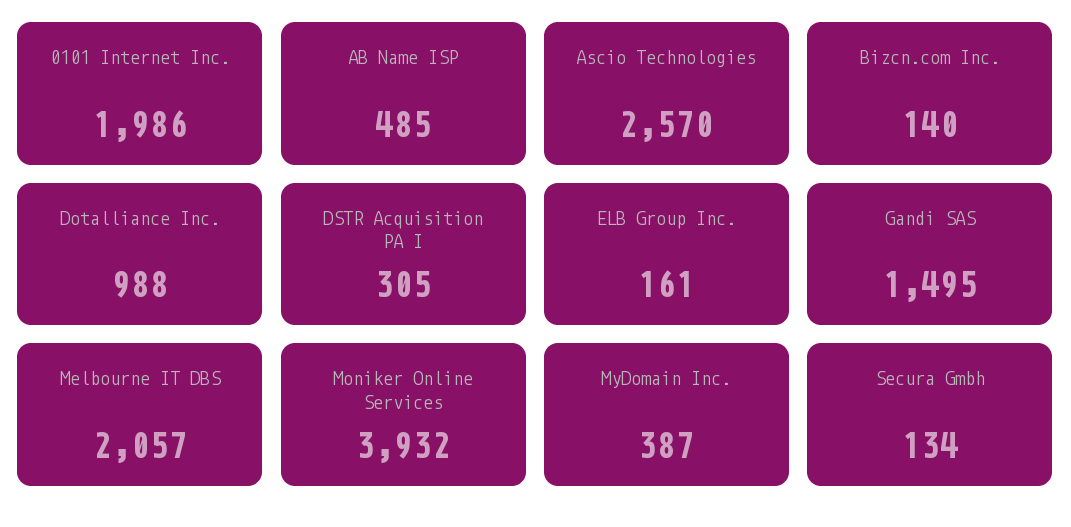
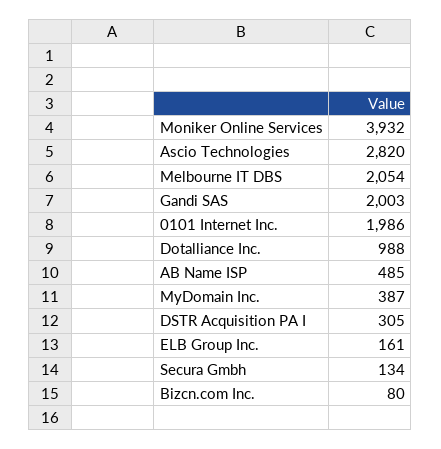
Ascio Technologies: 2570 -> 2820
Bizcn.com Inc.: 140 -> 80
Gandi SAS: 1495 -> 2003
Melbourne IT DBS: 2057 -> 2054

